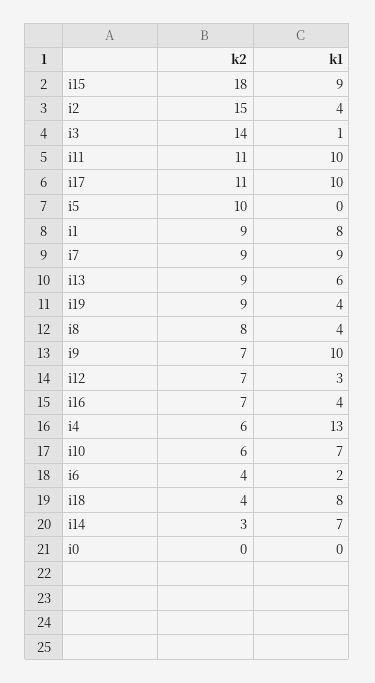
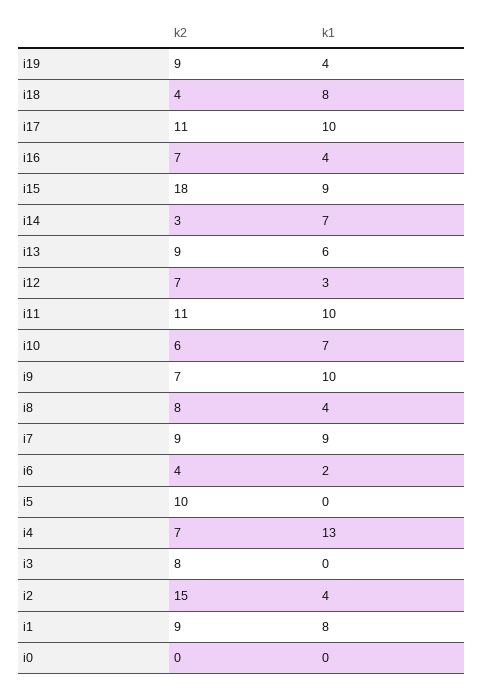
k2, i3: 14 -> 8
k1, i3: 1 -> 0
k2, i4: 6 -> 7

